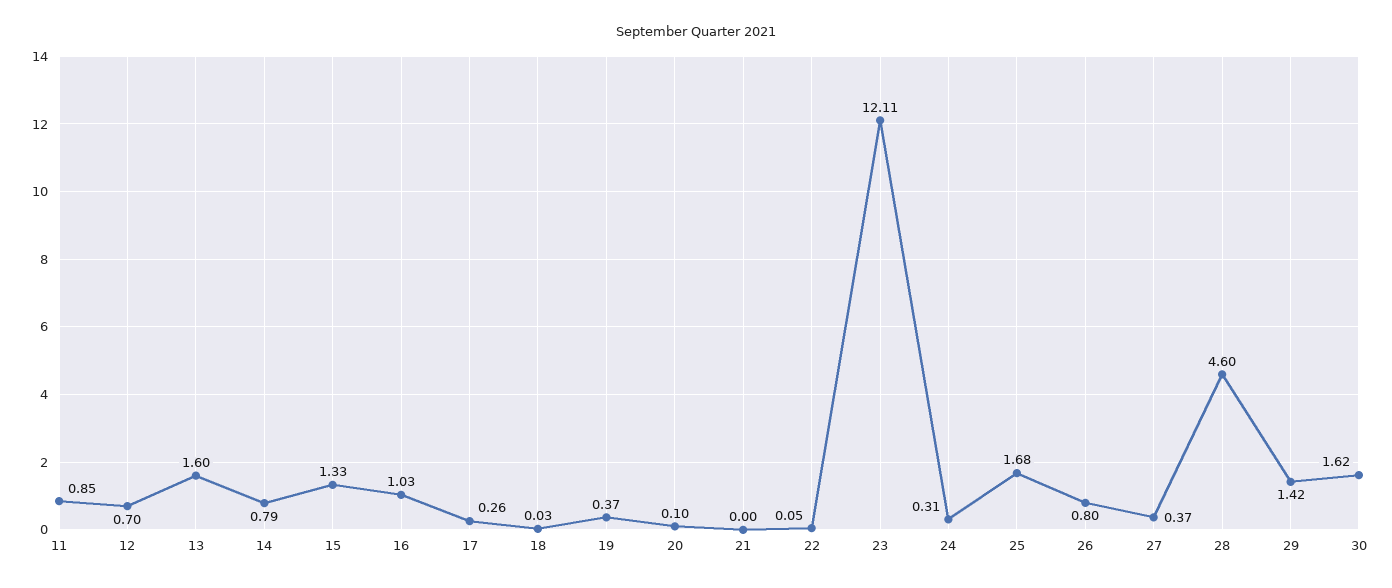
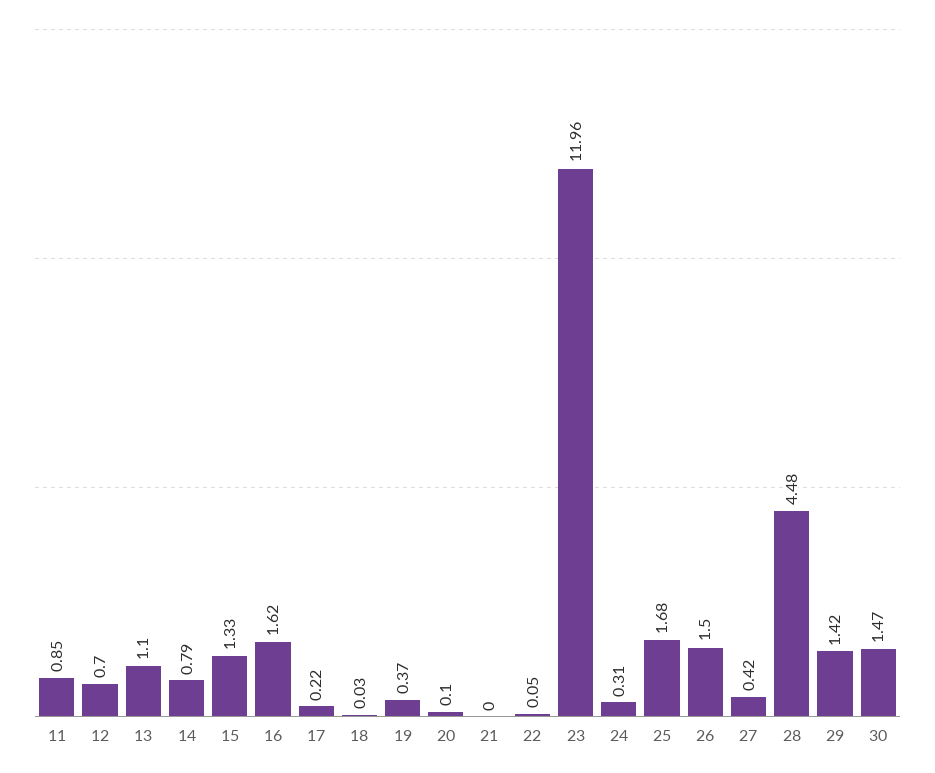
13: 1.6 -> 1.1
16: 1.03 -> 1.62
17: 0.26 -> 0.22
23: 12.11 -> 11.96
26: 0.8 -> 1.5
27: 0.37 -> 0.42
28: 4.6 -> 4.48
30: 1.62 -> 1.47

